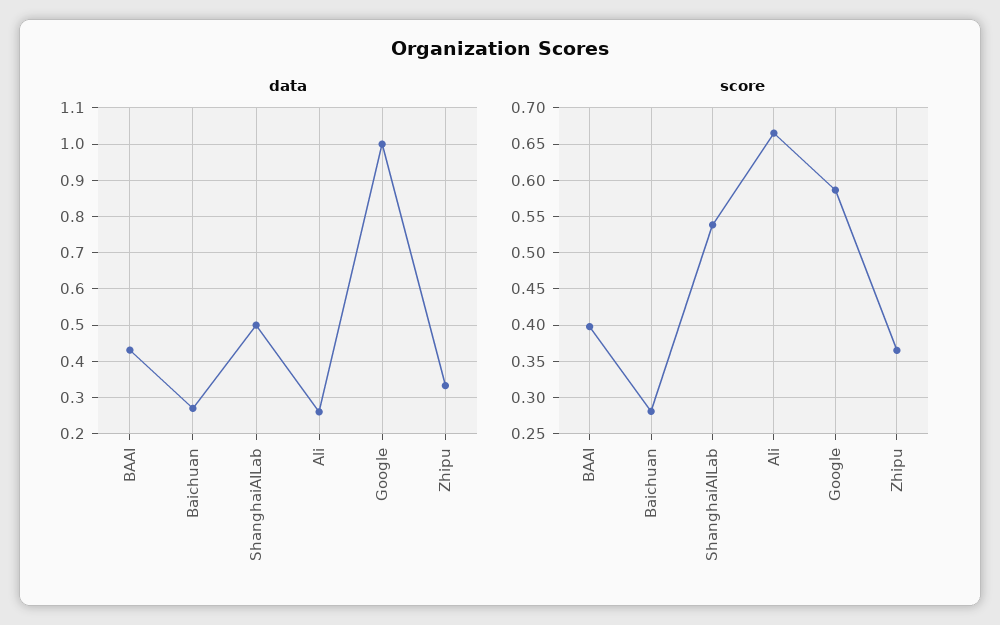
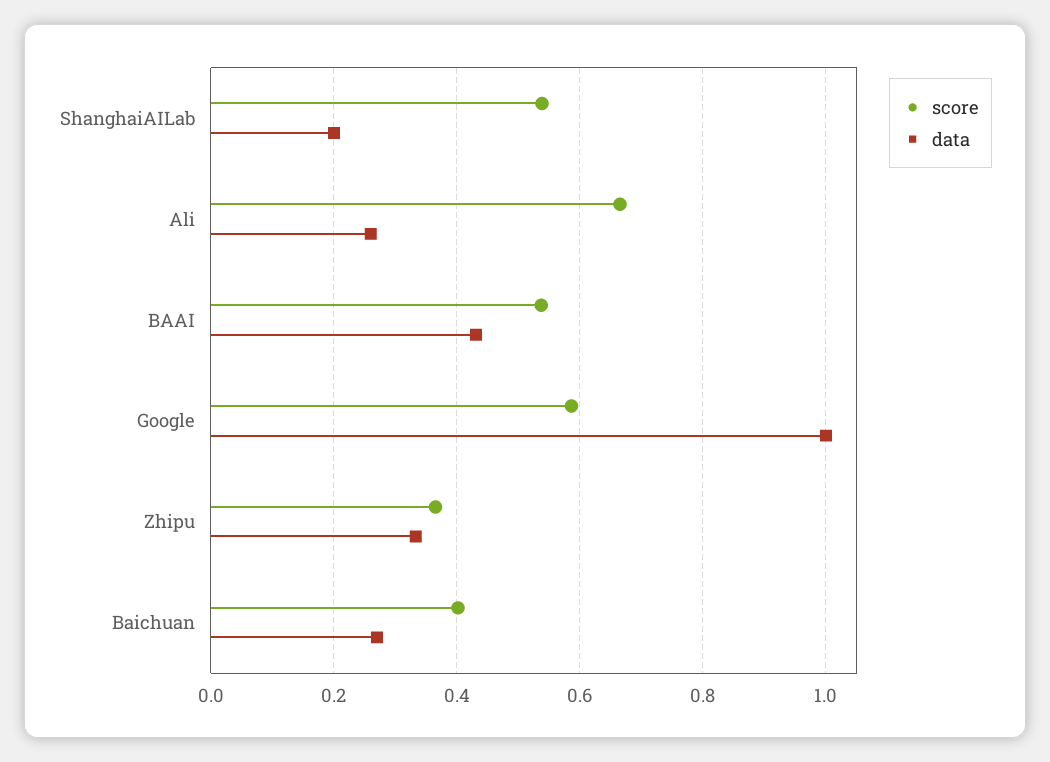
data, ShanghaiAILab: 0.5 -> 0.2
score, BAAI: 0.4 -> 0.54
score, Baichuan: 0.28 -> 0.4

